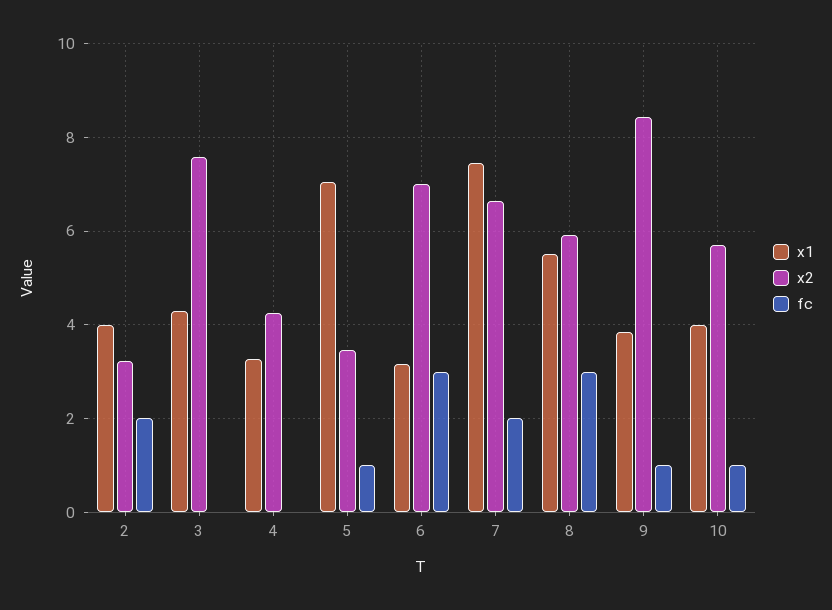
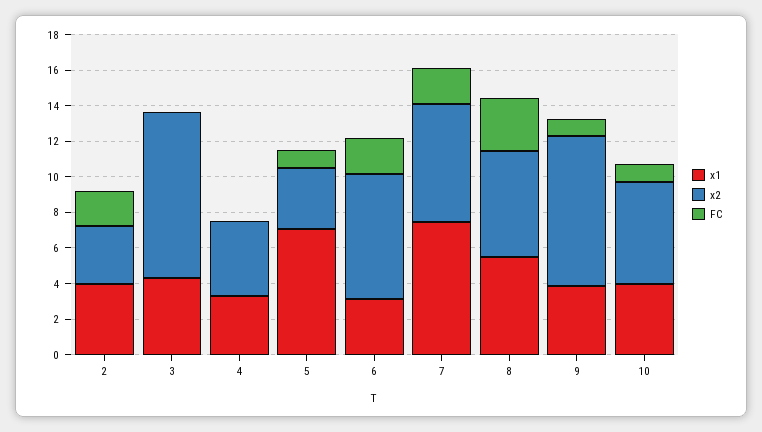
x2, 3: 7.6 -> 9.5
fc, 6: 3 -> 2

